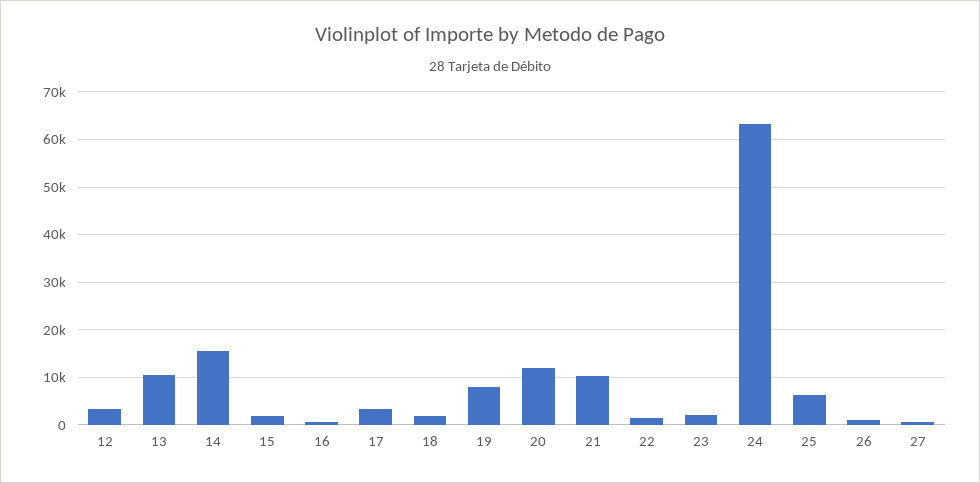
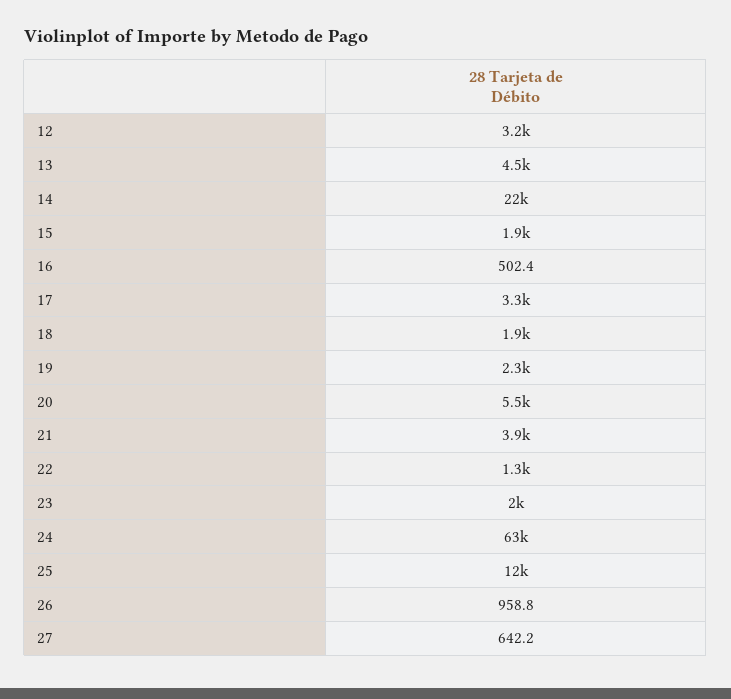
13: 10000 -> 4500
14: 16000 -> 22000
19: 8000 -> 2300
20: 12000 -> 5500
21: 10000 -> 3900
25: 6000 -> 12000

